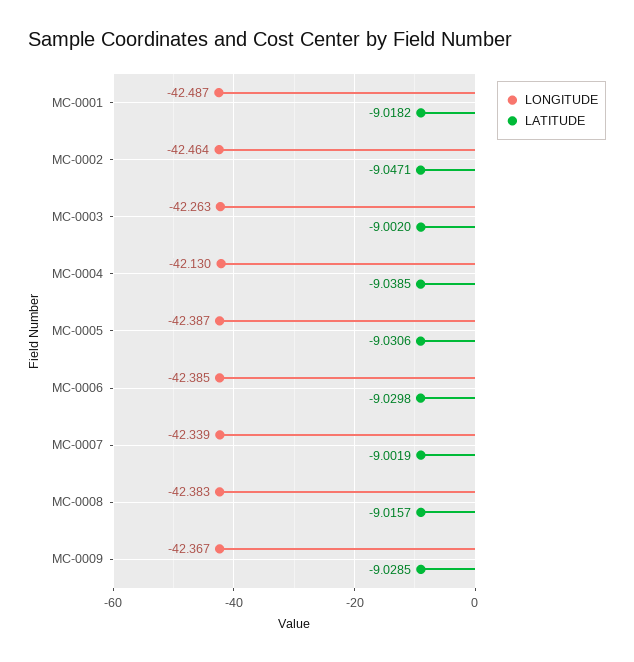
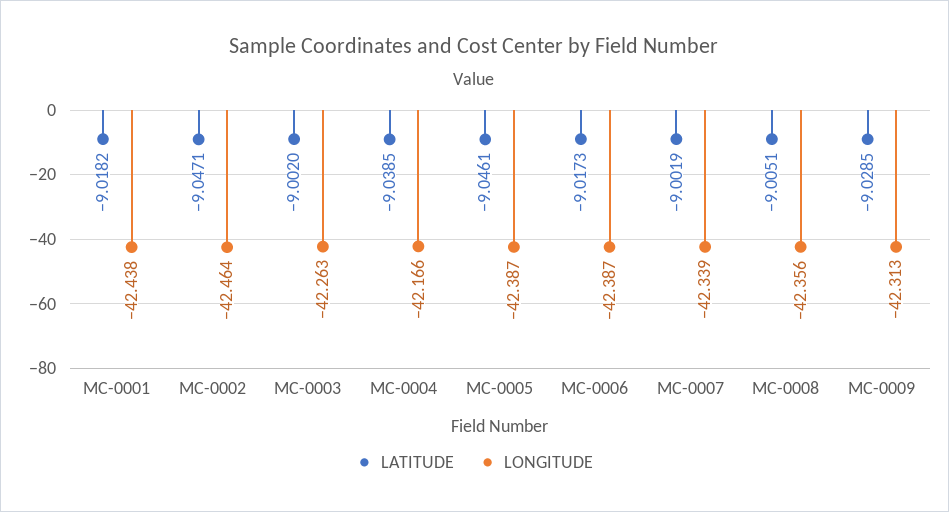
LONGITUDE, MC-0001: -42.487 -> -42.438
LONGITUDE, MC-0004: -42.13 -> -42.166
LATITUDE, MC-0005: -9.0306 -> -9.0461
LONGITUDE, MC-0006: -42.385 -> -42.387
LATITUDE, MC-0006: -9.0298 -> -9.0173
LONGITUDE, MC-0008: -42.383 -> -42.356
LATITUDE, MC-0008: -9.0157 -> -9.0051
LONGITUDE, MC-0009: -42.367 -> -42.313

